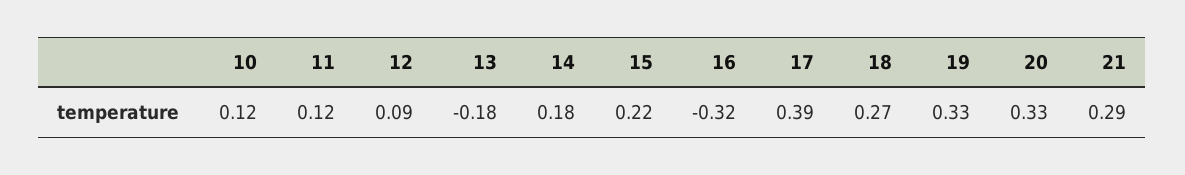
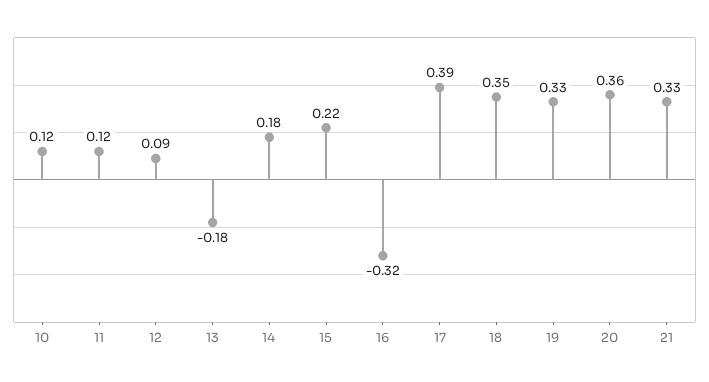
18: 0.27 -> 0.35
20: 0.33 -> 0.36
21: 0.29 -> 0.33

